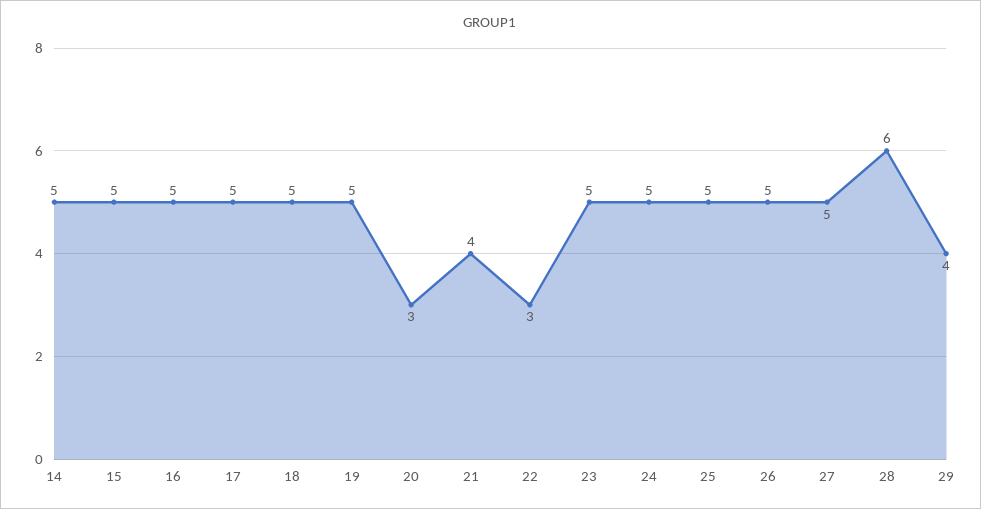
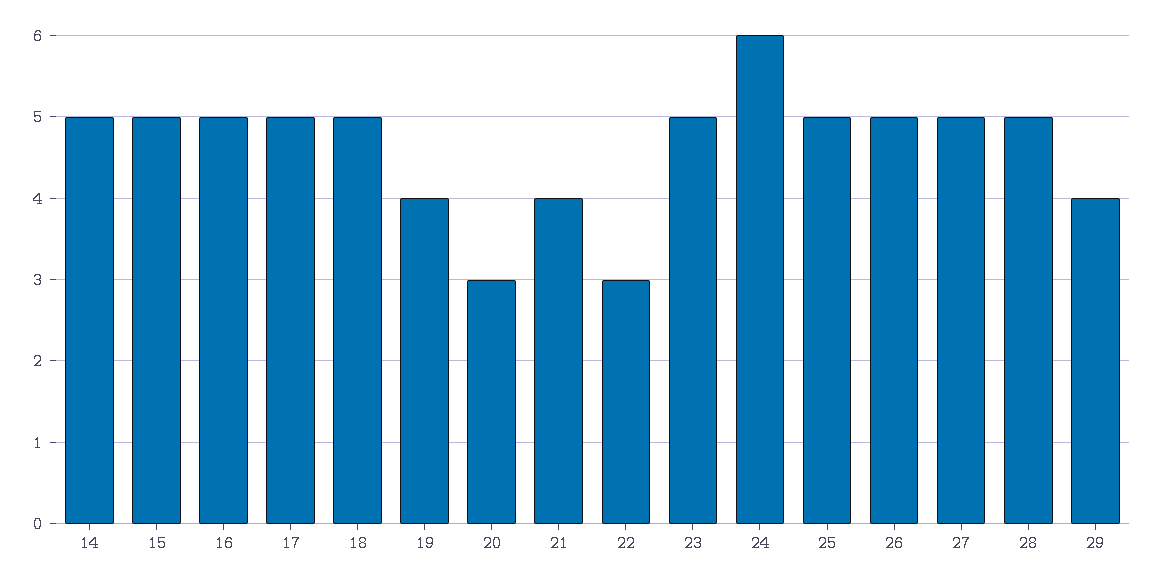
19: 5 -> 4
24: 5 -> 6
28: 6 -> 5

